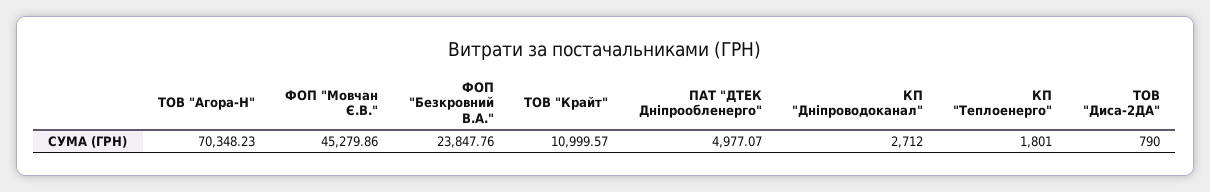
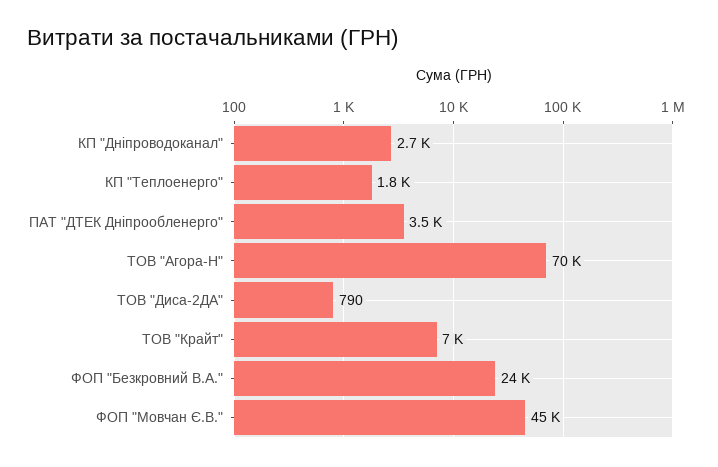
ТОВ "Крайт": 10999.57 -> 7000
ПАТ "ДТЕК Дніпрообленерго": 4977.07 -> 3500

